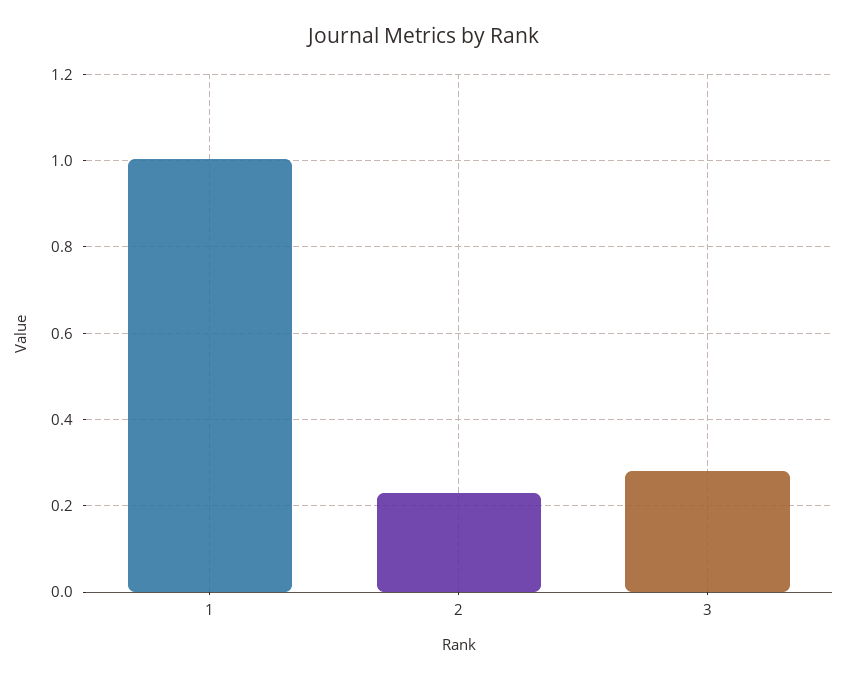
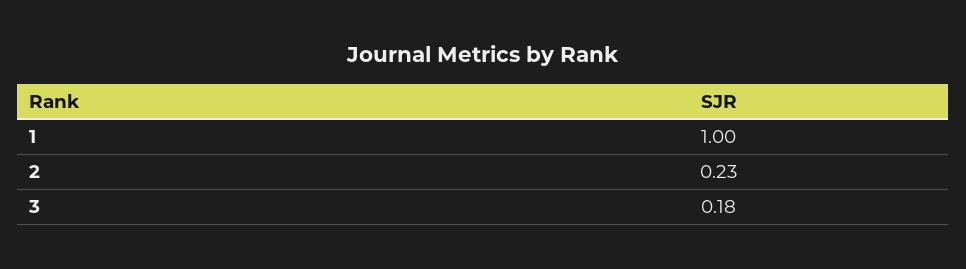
3: 0.28 -> 0.18

